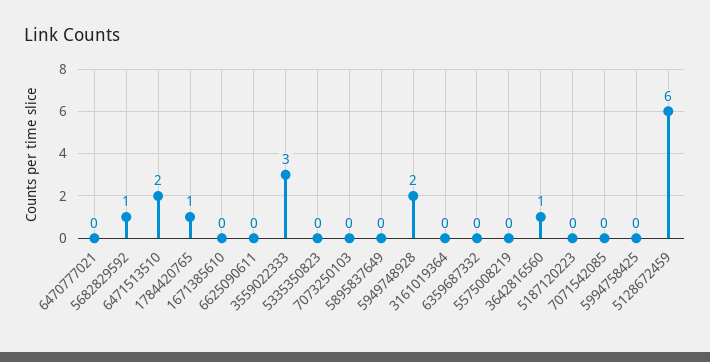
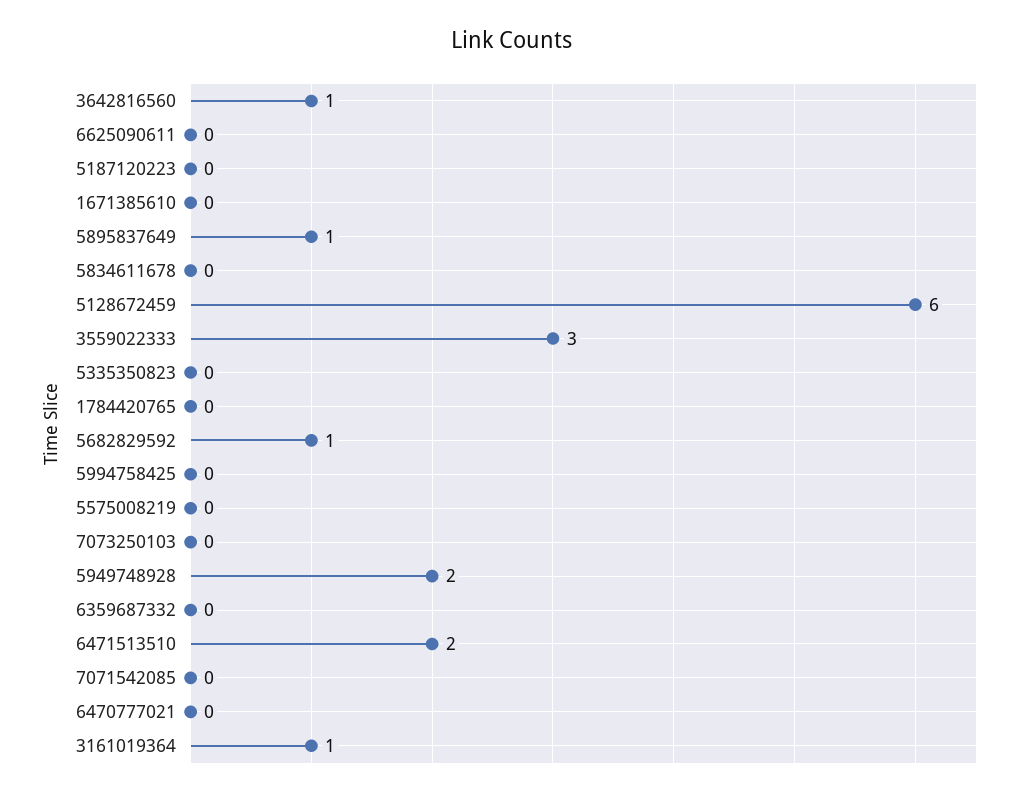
1784420765: 1 -> 0
5895837649: 0 -> 1
3161019364: 0 -> 1
5834611678: none -> 0

